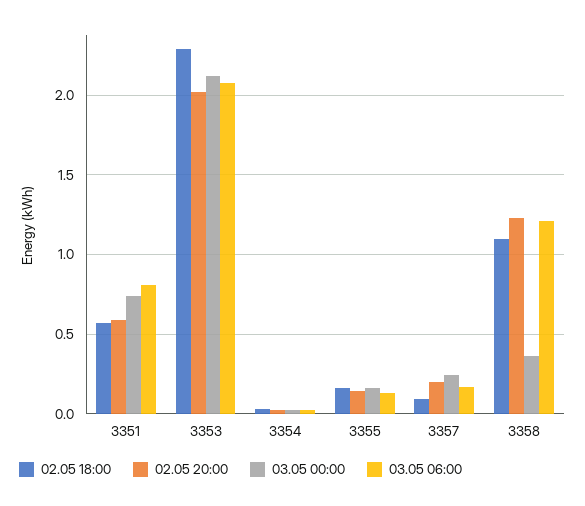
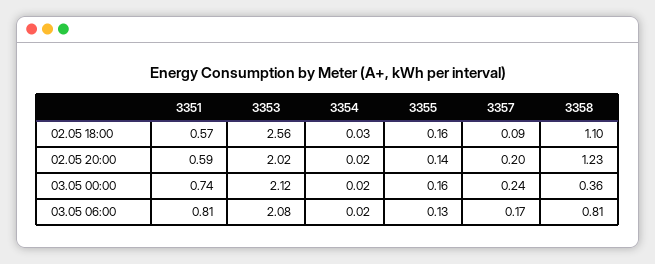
02.05 18:00, 3353: 2.3 -> 2.56
03.05 06:00, 3358: 1.2 -> 0.81

